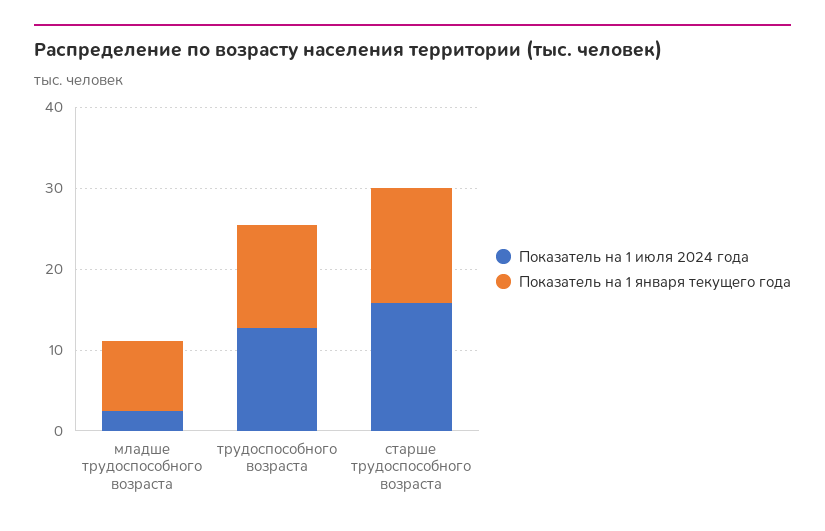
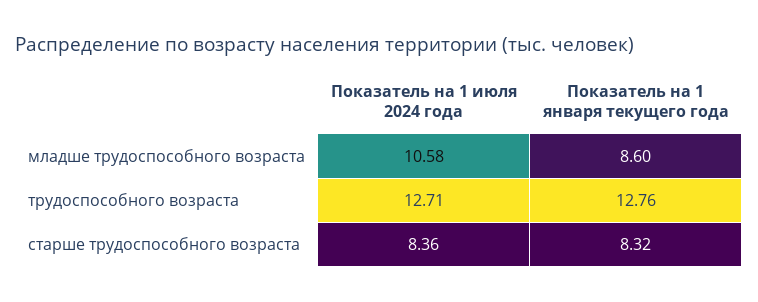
Показатель на 1 июля 2024 года, младше трудоспособного возраста: 2 -> 10.58
Показатель на 1 июля 2024 года, старше трудоспособного возраста: 16 -> 8.36
Показатель на 1 января текущего года, старше трудоспособного возраста: 14 -> 8.32

